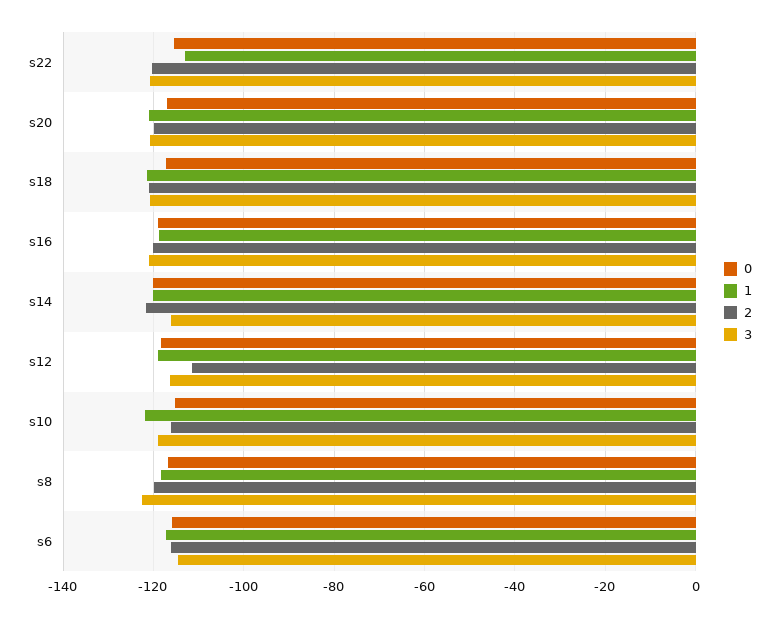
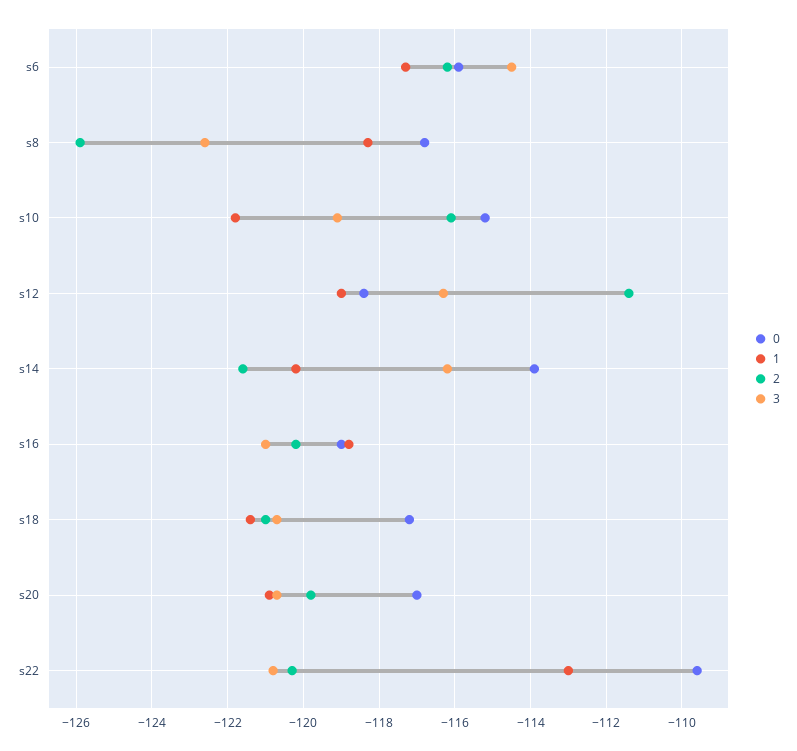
0, s22: -116 -> -109.5
0, s14: -120 -> -114
2, s8: -120 -> -126

